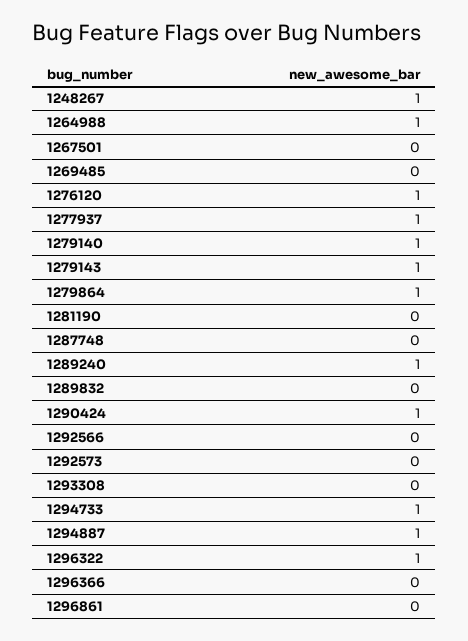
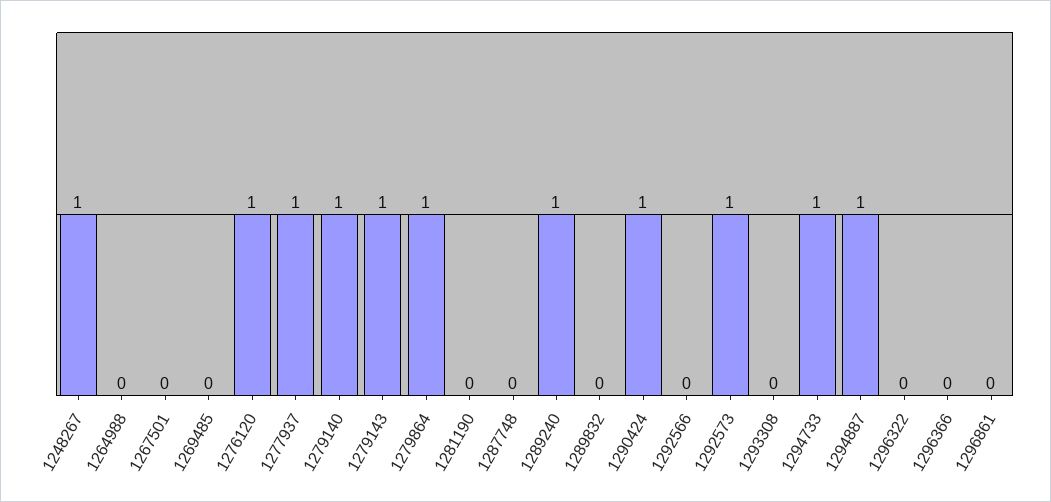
1264988: 1 -> 0
1292573: 0 -> 1
1296322: 1 -> 0

